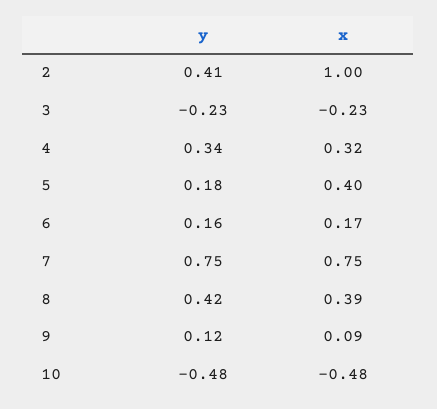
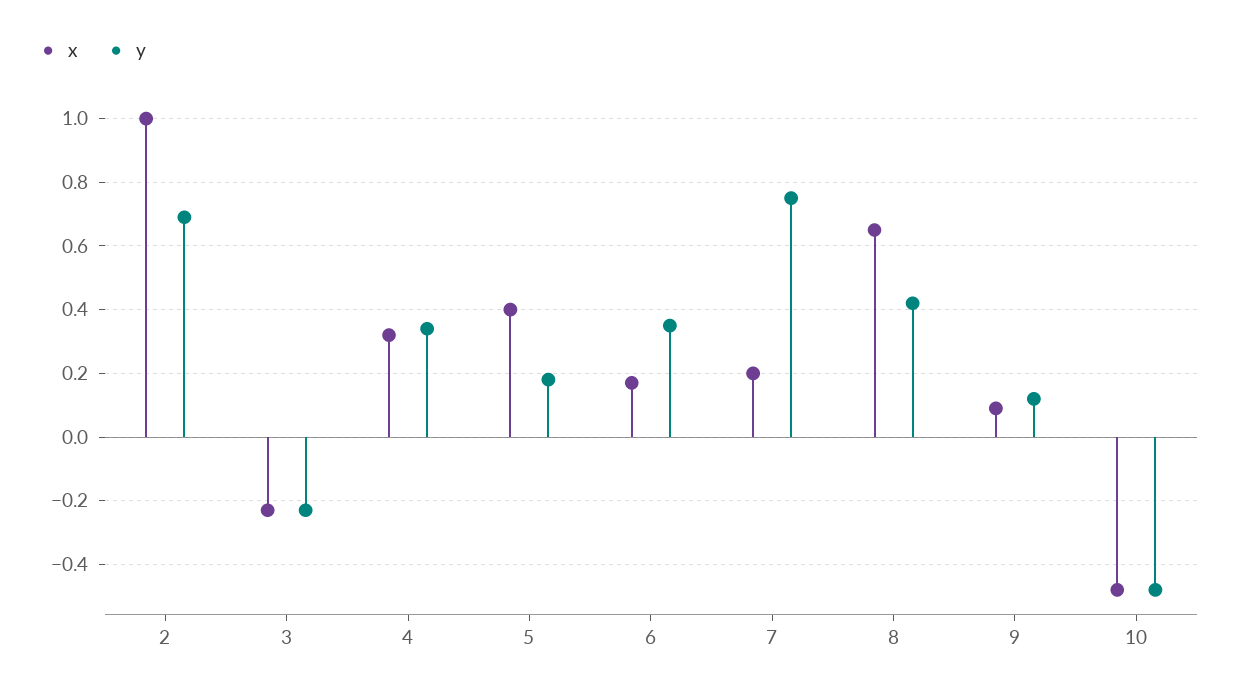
y, 2: 0.41 -> 0.7
y, 6: 0.16 -> 0.35
x, 7: 0.75 -> 0.2
x, 8: 0.39 -> 0.65

